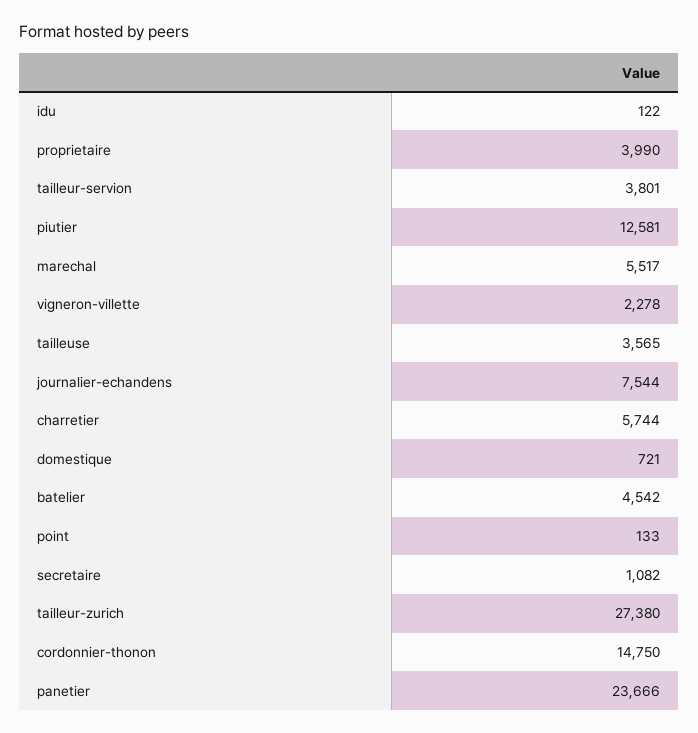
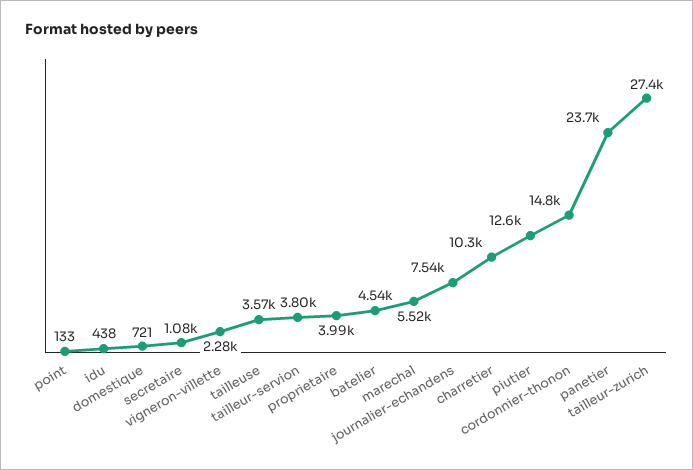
idu: 122 -> 438
charretier: 5744 -> 10300

